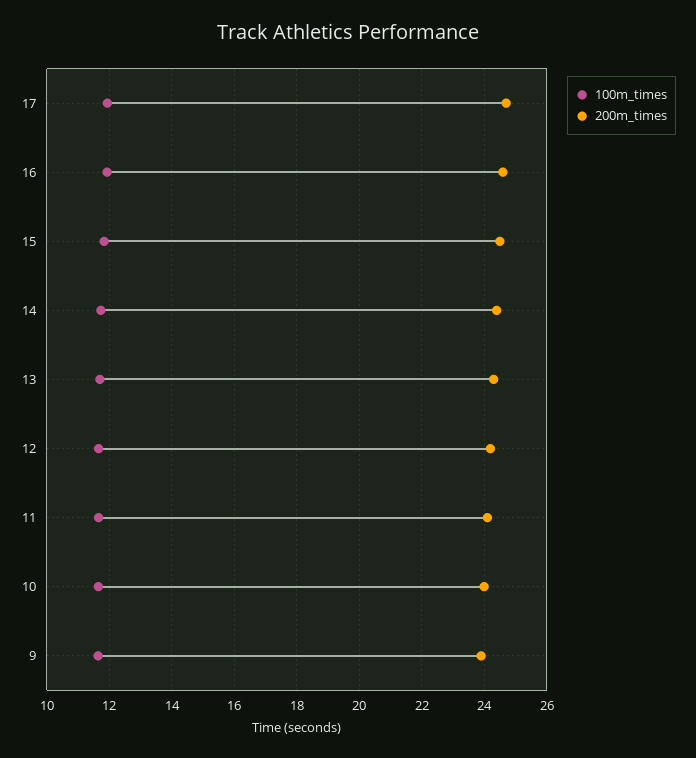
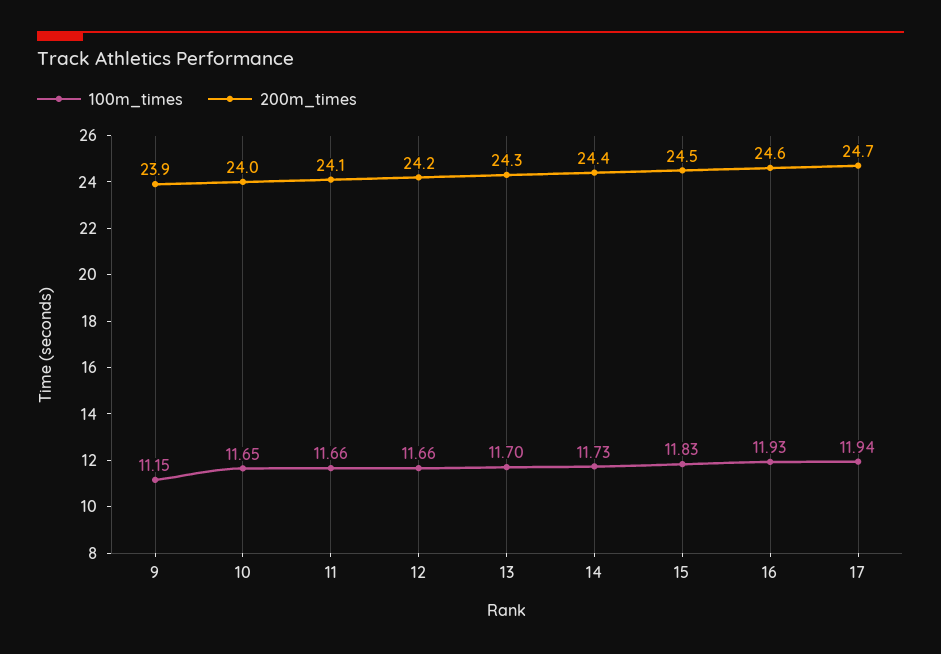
100m_times, 9: 11.6 -> 11.15

